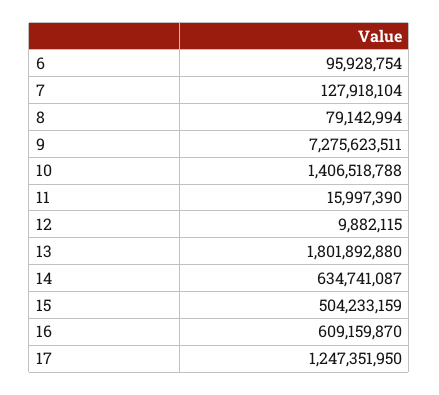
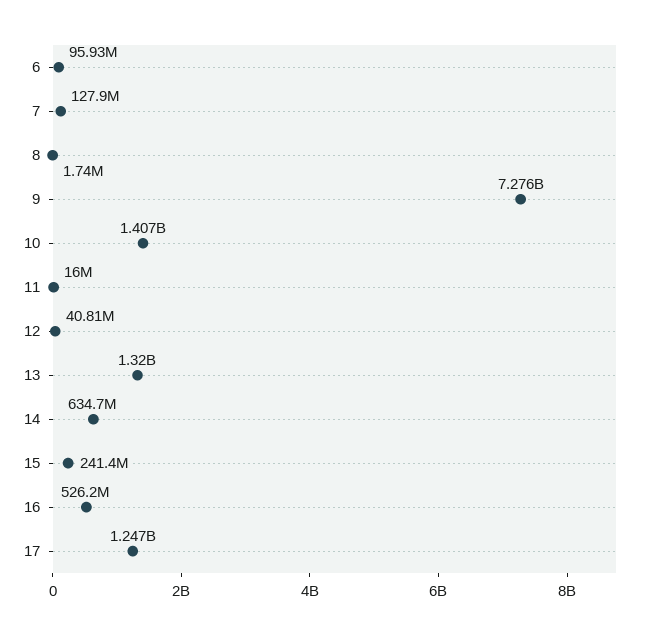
8: 79142994 -> 1740000
12: 9882115 -> 40810000
13: 1801892880 -> 1320000000
15: 504233159 -> 241400000
16: 609159870 -> 526200000

